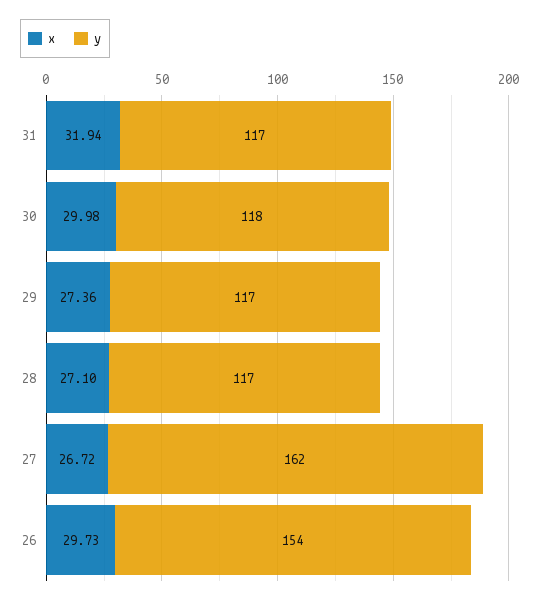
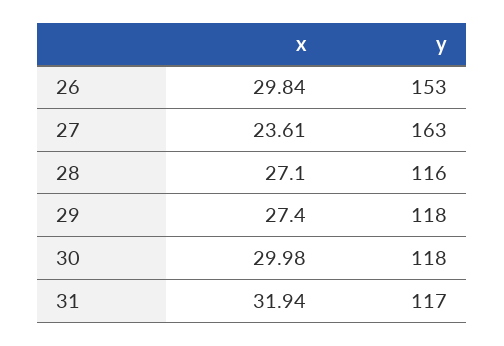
x, 29: 27.36 -> 27.4
y, 29: 117 -> 118
y, 28: 117 -> 116
x, 27: 26.72 -> 23.61
y, 27: 162 -> 163
x, 26: 29.73 -> 29.84
y, 26: 154 -> 153

